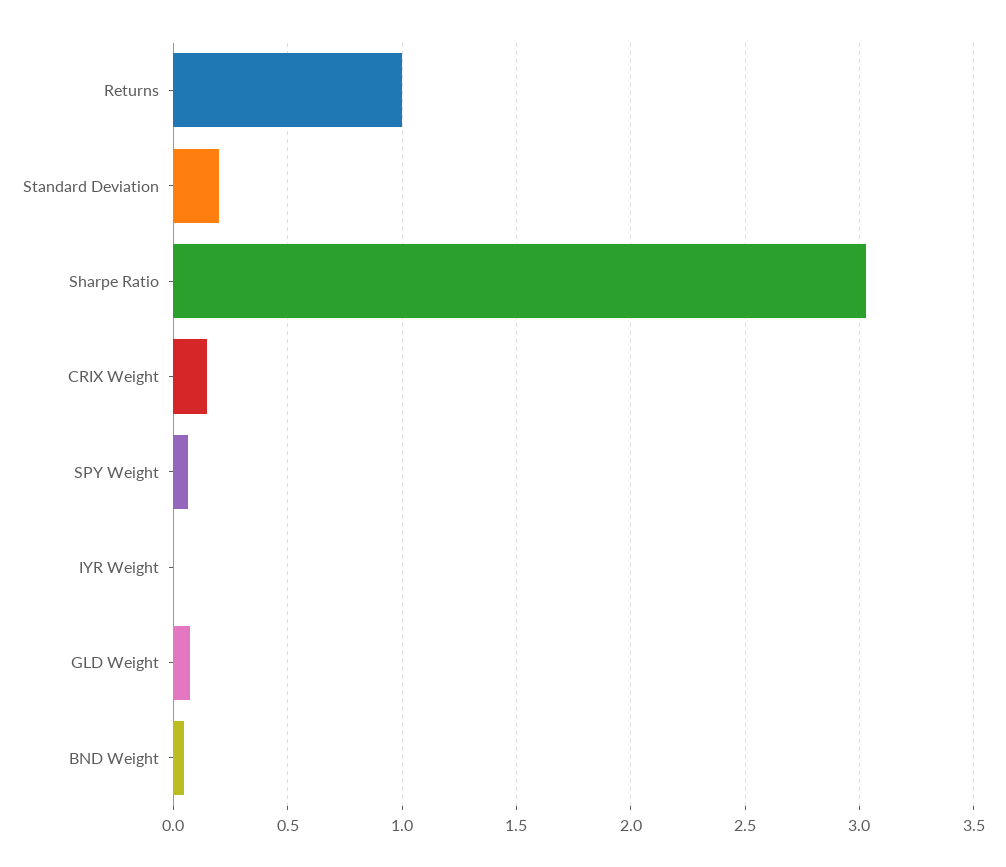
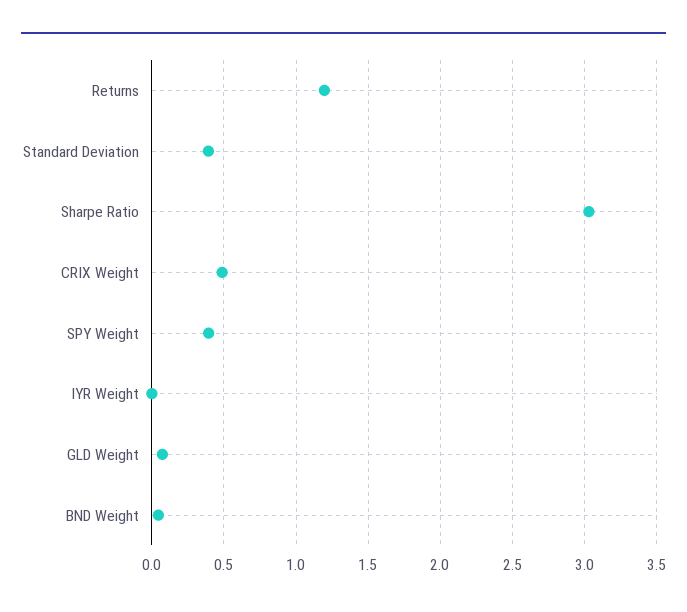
Returns: 1 -> 1.2
Standard Deviation: 0.2 -> 0.4
CRIX Weight: 0.15 -> 0.5
SPY Weight: 0.05 -> 0.4

